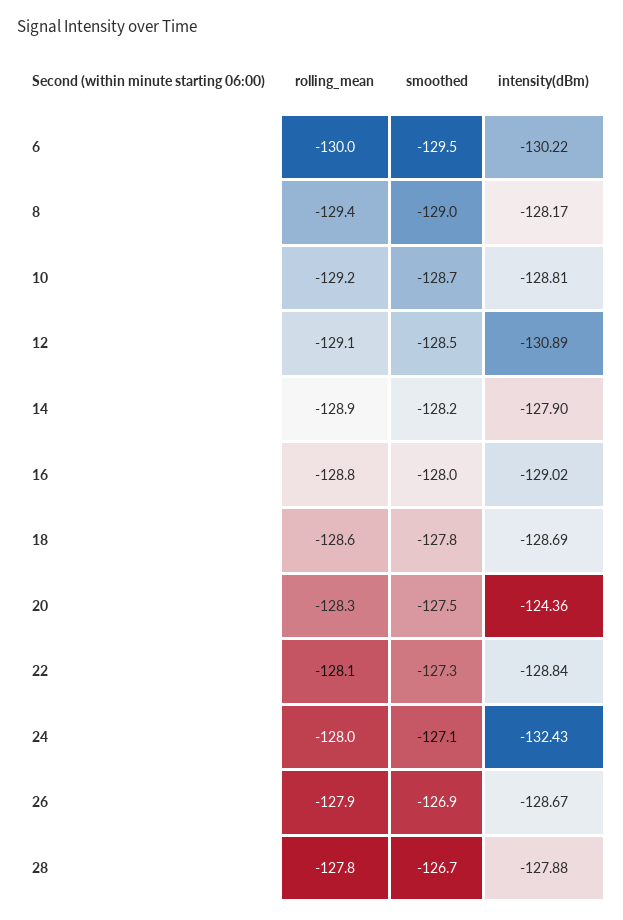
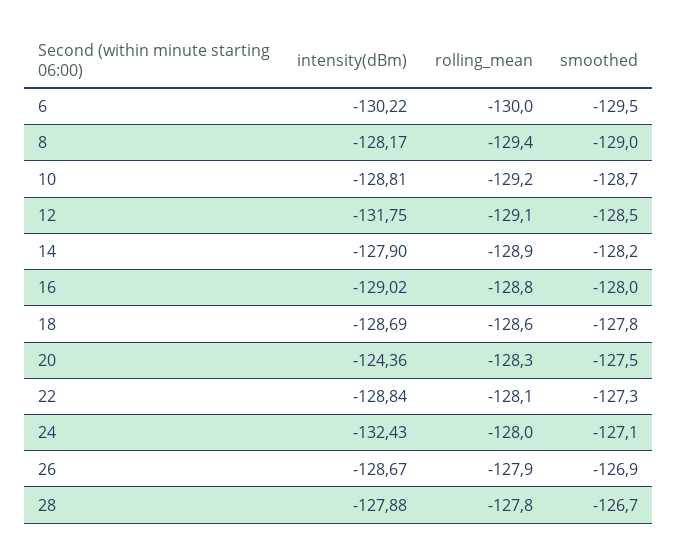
intensity(dBm), 12: -130.89 -> -131.75

